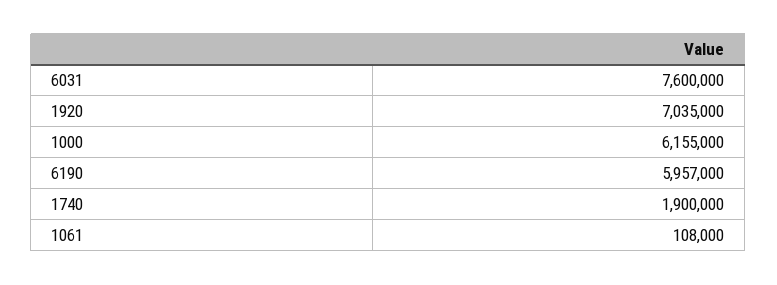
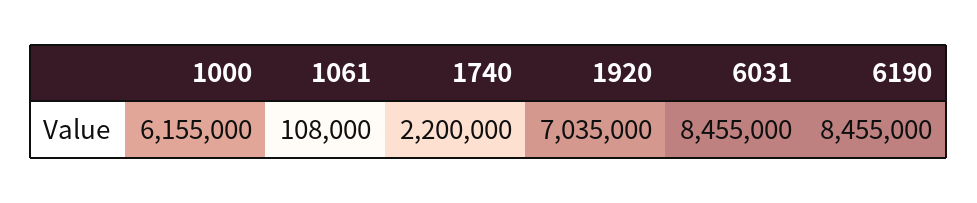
6031: 7600000 -> 8455000
6190: 5957000 -> 8455000
1740: 1900000 -> 2200000

